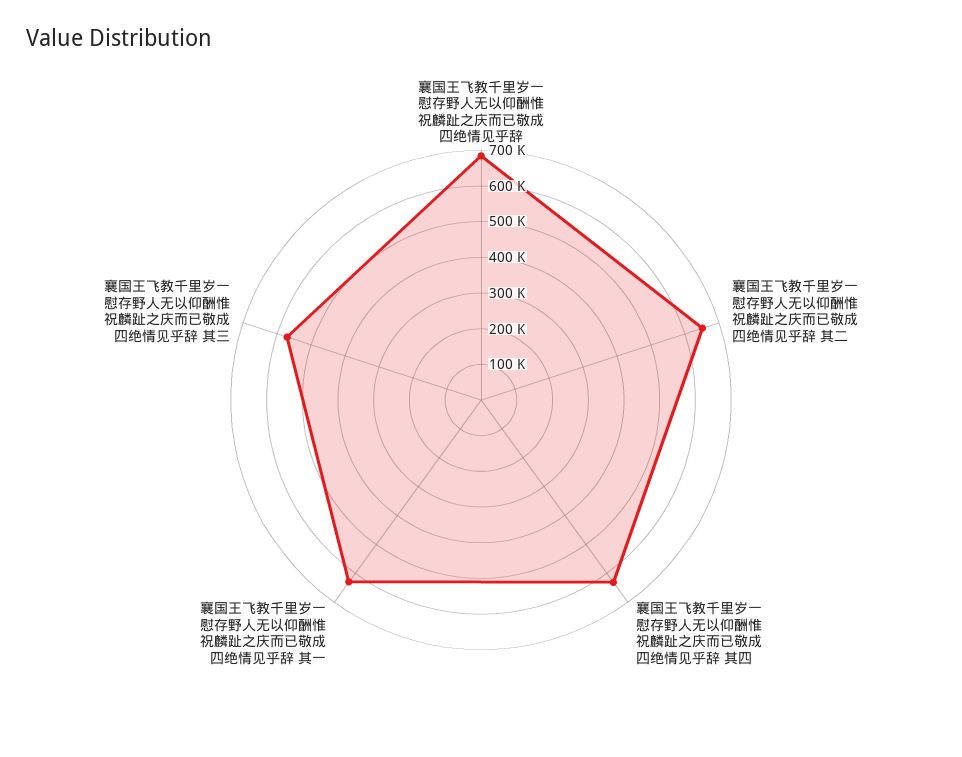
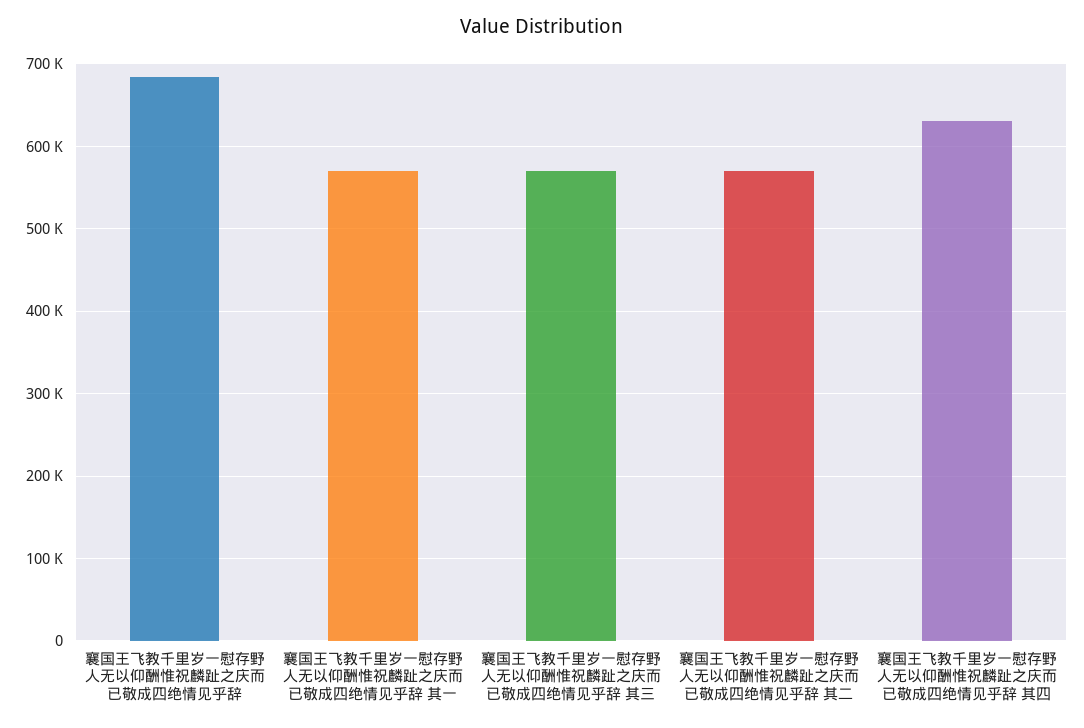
襄国王飞教千里岁一慰存野人无以仰酬惟祝麟趾之庆而已敬成四绝情见乎辞 其二: 650000 -> 570000
襄国王飞教千里岁一慰存野人无以仰酬惟祝麟趾之庆而已敬成四绝情见乎辞 其一: 625000 -> 570000

